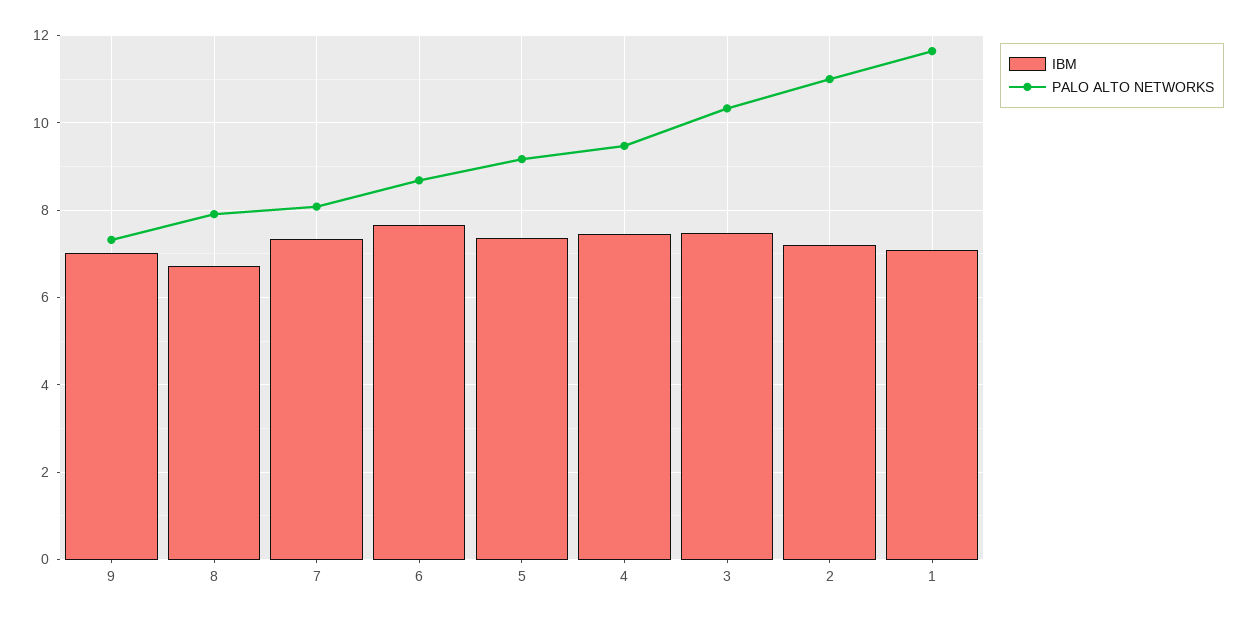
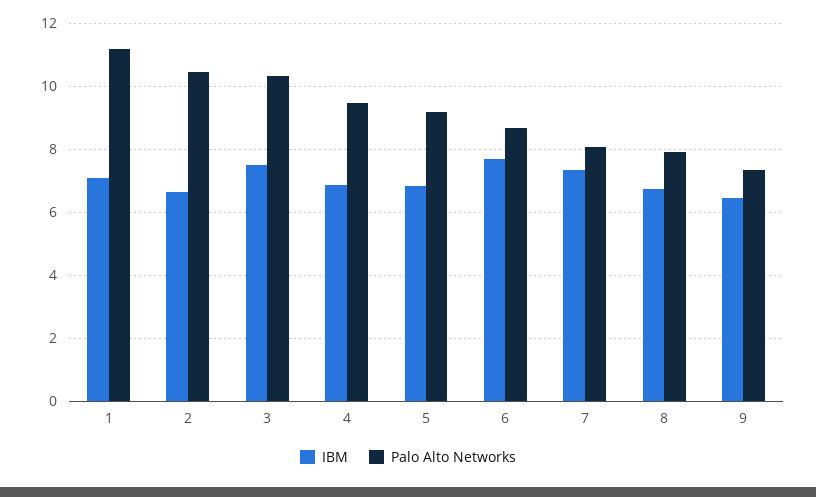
IBM, 9: 7 -> 6.4
IBM, 5: 7.4 -> 6.8
IBM, 4: 7.4 -> 6.8
IBM, 2: 7.2 -> 6.6
PALO ALTO NETWORKS, 2: 11 -> 10.4
PALO ALTO NETWORKS, 1: 11.6 -> 11.2

